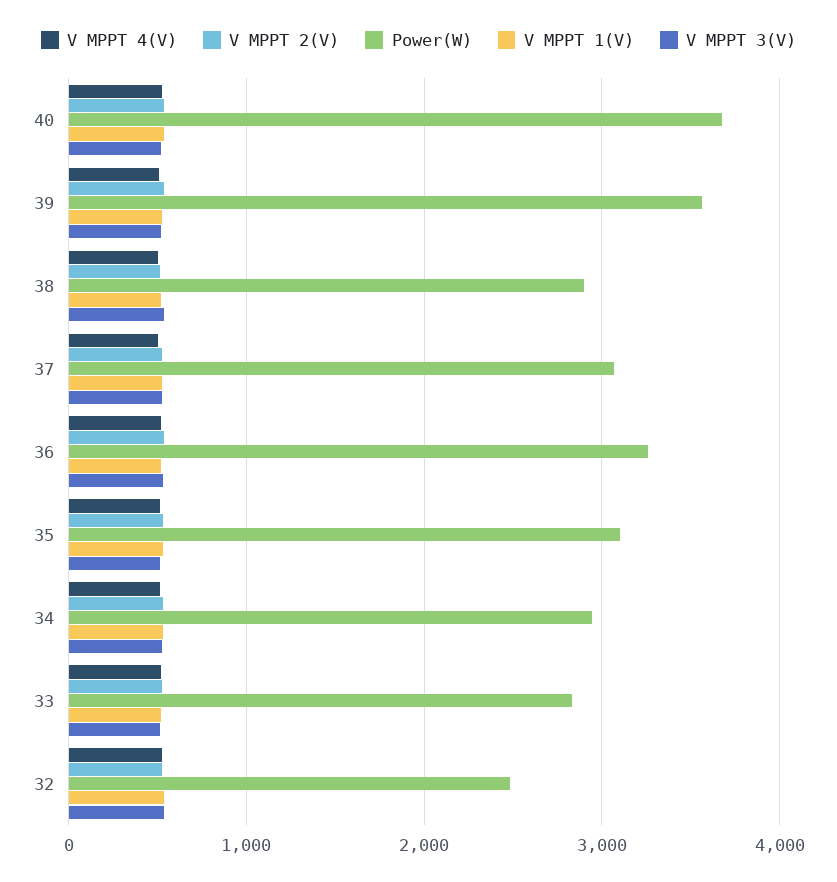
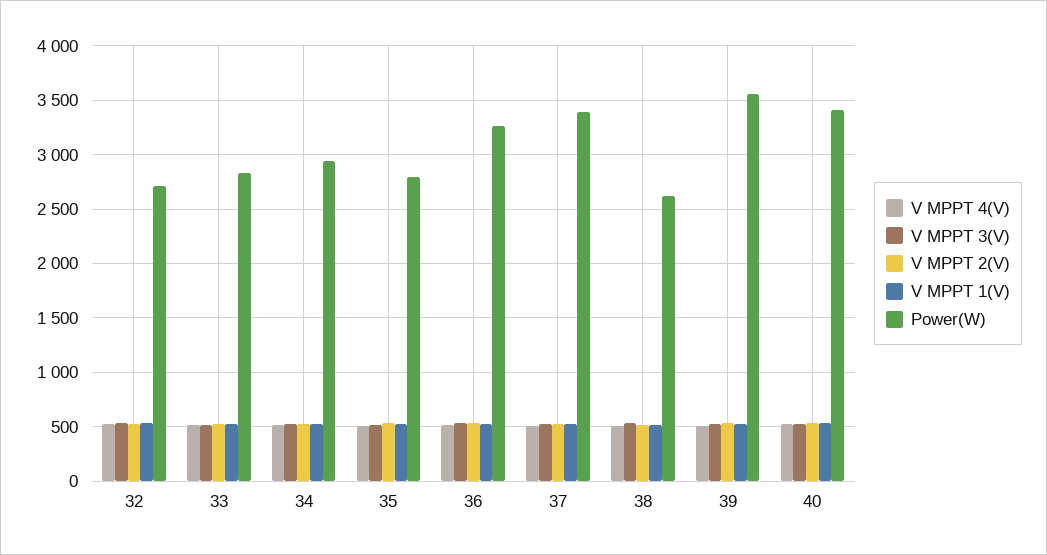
Power(W), 40: 3700 -> 3400
Power(W), 38: 2900 -> 2600
Power(W), 37: 3100 -> 3400
Power(W), 35: 3100 -> 2800
Power(W), 32: 2500 -> 2700

